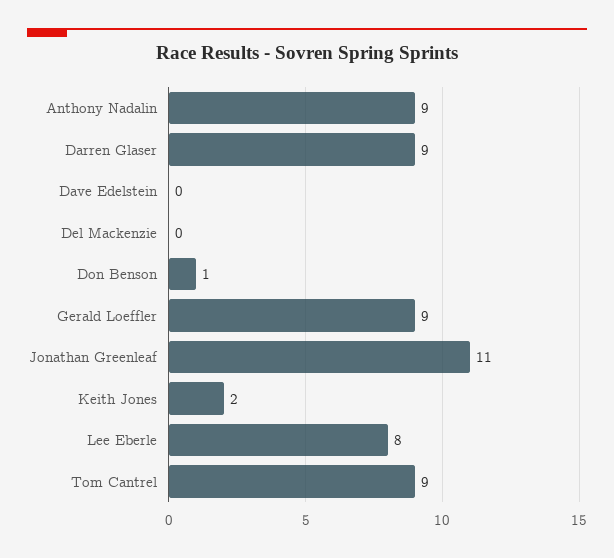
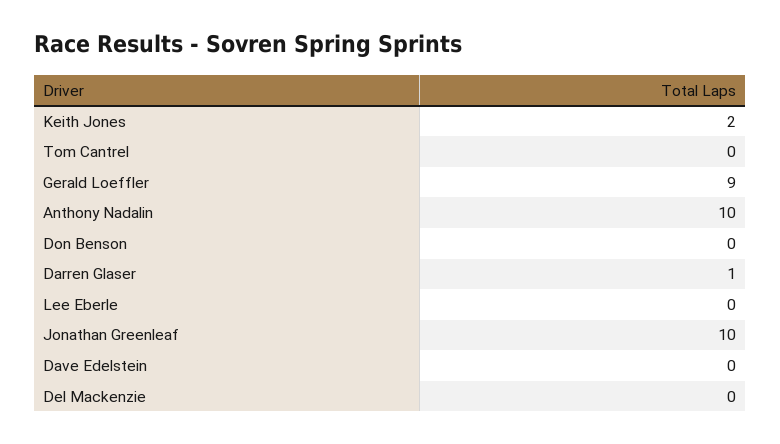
Anthony Nadalin: 9 -> 10
Darren Glaser: 9 -> 1
Don Benson: 1 -> 0
Jonathan Greenleaf: 11 -> 10
Lee Eberle: 8 -> 0
Tom Cantrel: 9 -> 0

